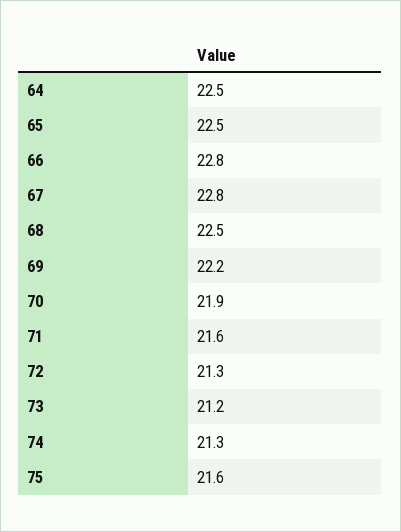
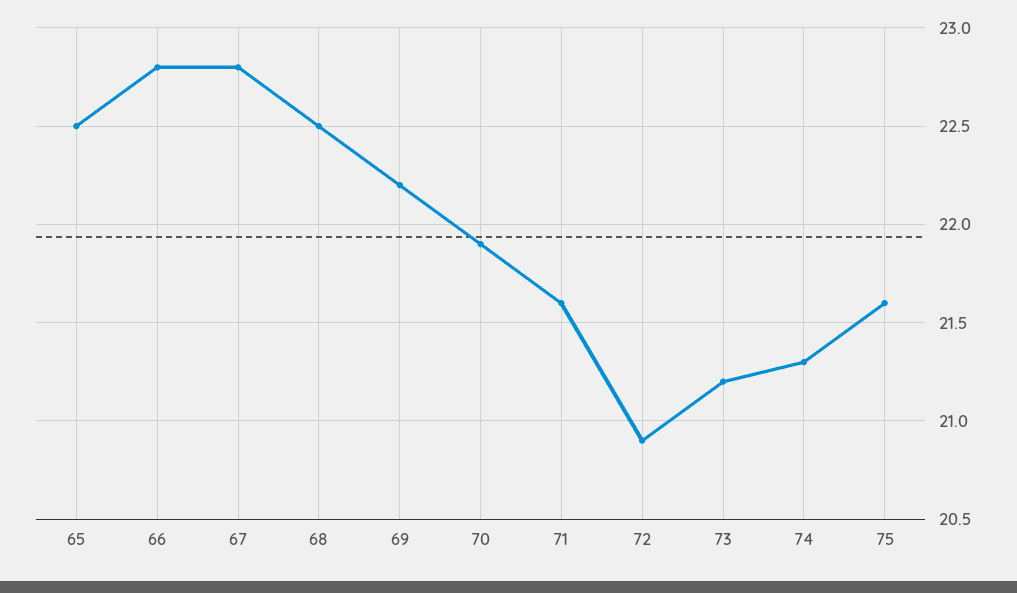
64: 22.5 -> none
72: 21.3 -> 20.9

